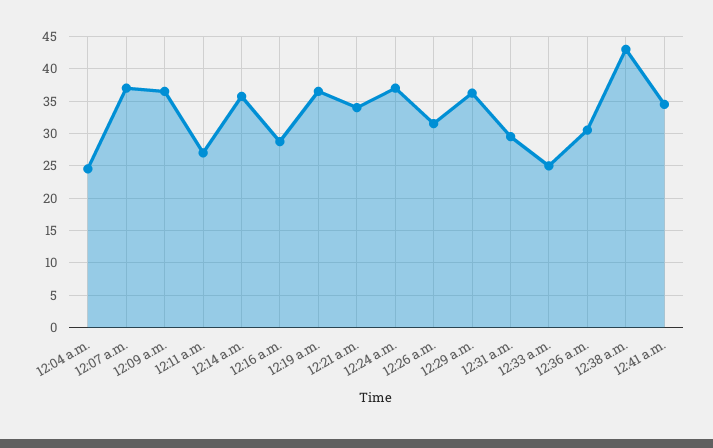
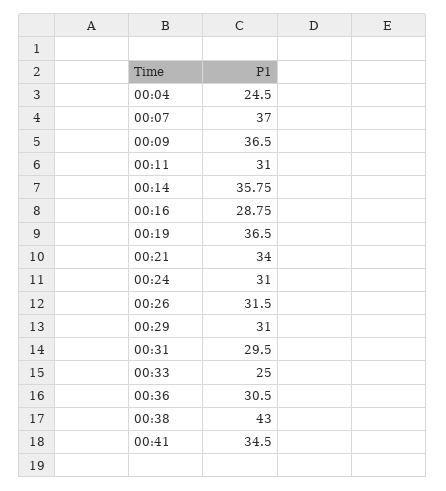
12:11 a.m.: 27 -> 31
12:24 a.m.: 37 -> 31
12:29 a.m.: 36 -> 31

